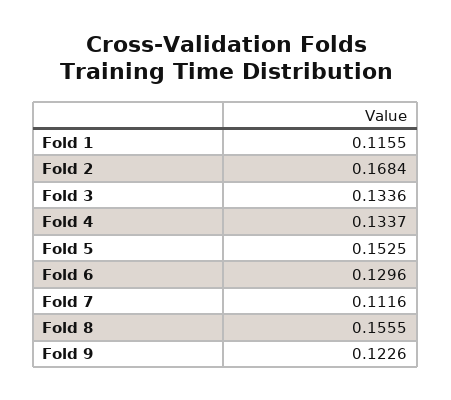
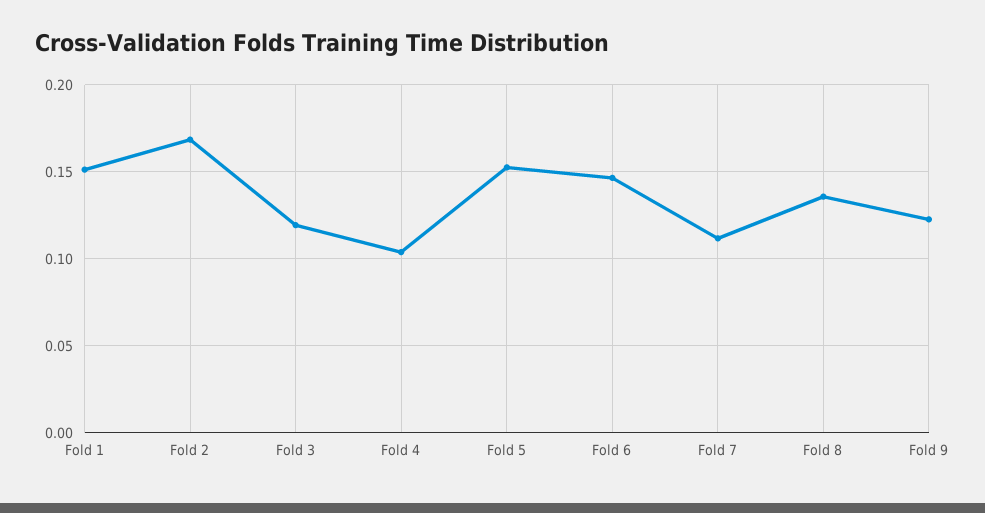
Fold 1: 0.1155 -> 0.15
Fold 3: 0.1336 -> 0.12
Fold 4: 0.1337 -> 0.105
Fold 6: 0.1296 -> 0.145
Fold 8: 0.1555 -> 0.135

